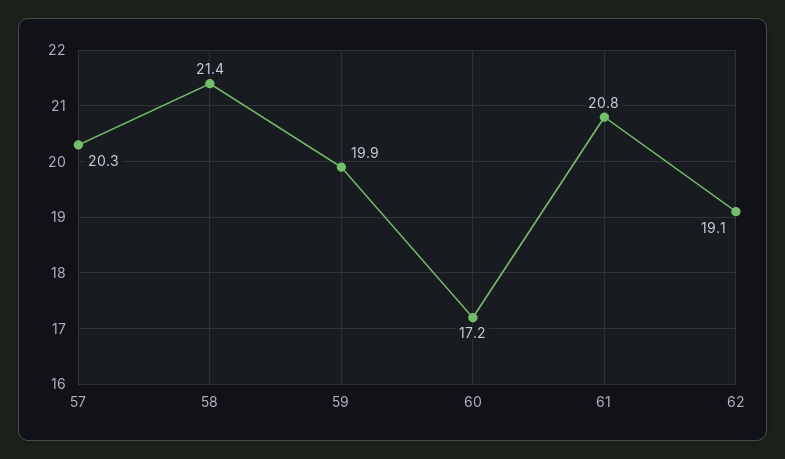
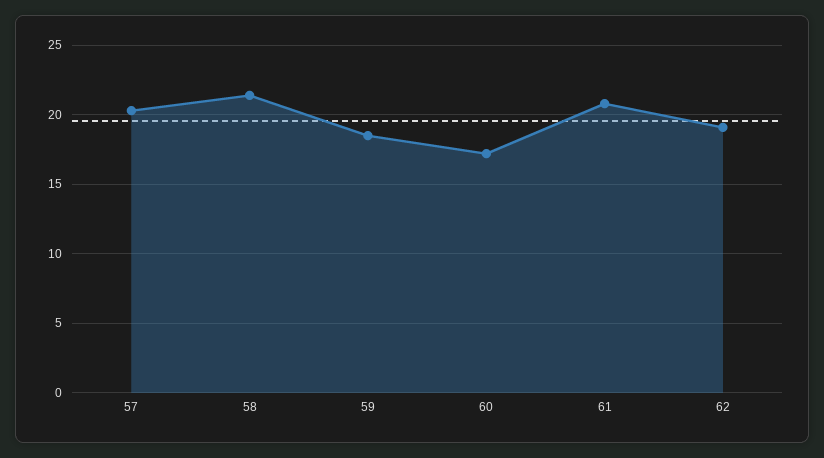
59: 19.9 -> 18.5

